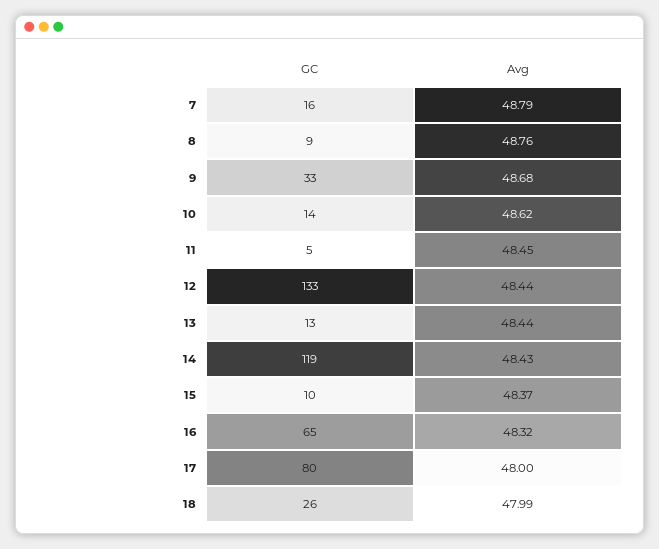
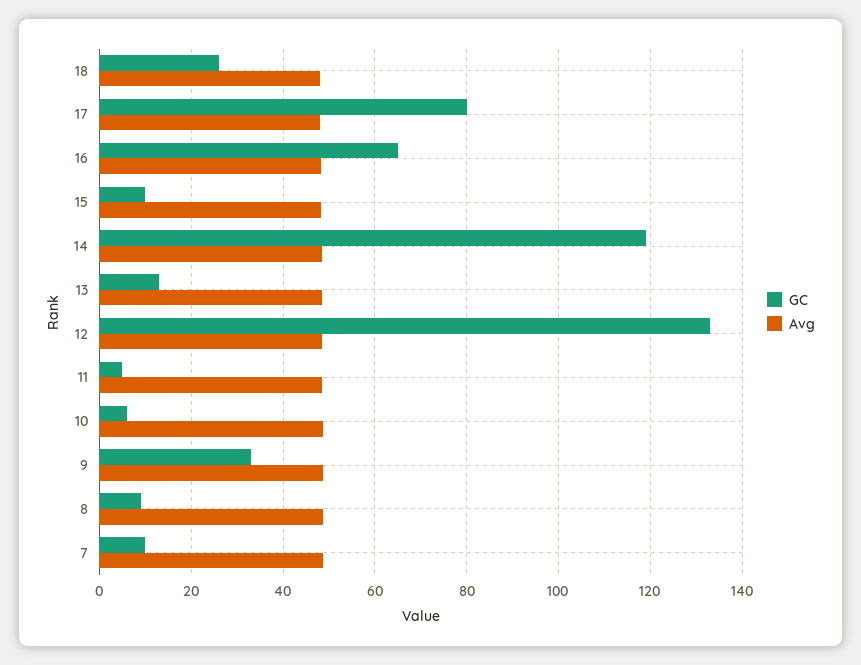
GC, 7: 16 -> 10
GC, 10: 14 -> 6

